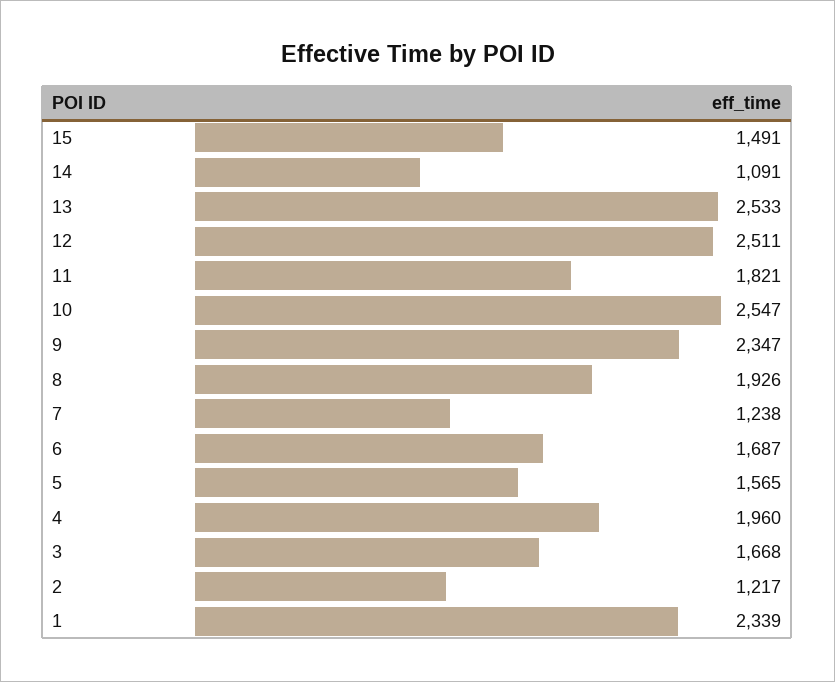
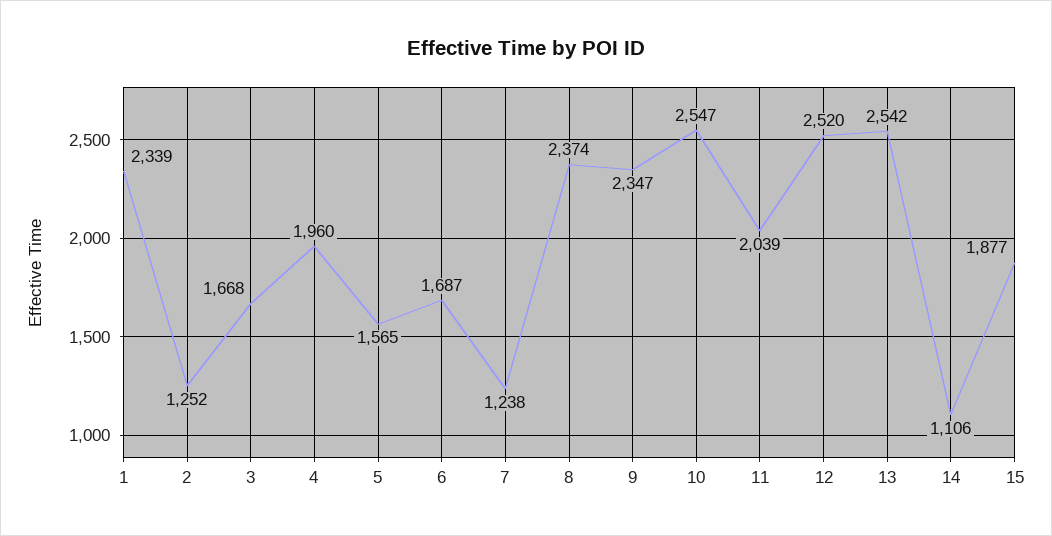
15: 1491 -> 1877
14: 1091 -> 1106
13: 2533 -> 2542
12: 2511 -> 2520
11: 1821 -> 2039
8: 1926 -> 2374
2: 1217 -> 1252

